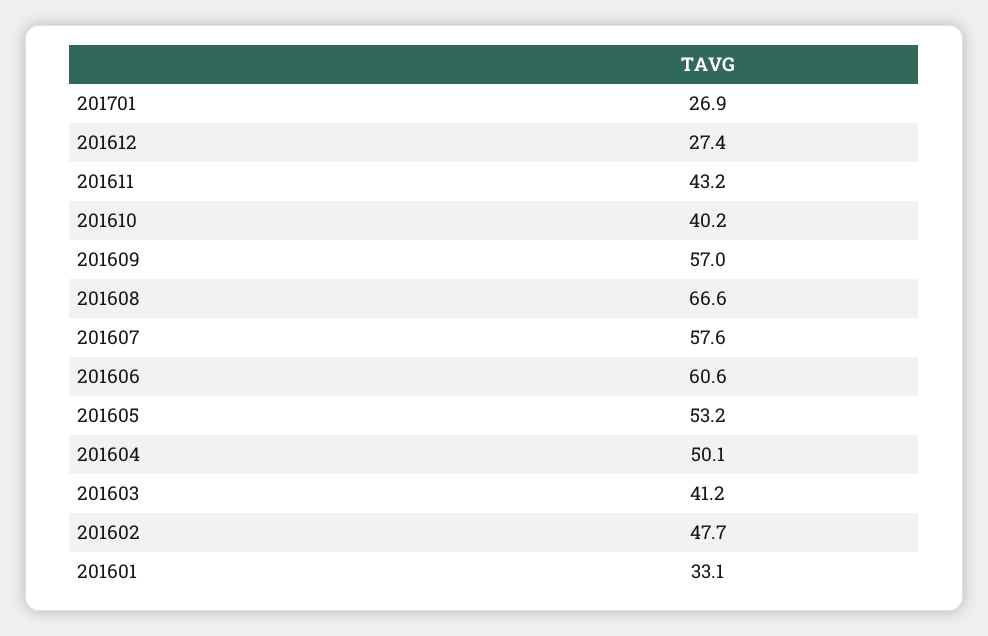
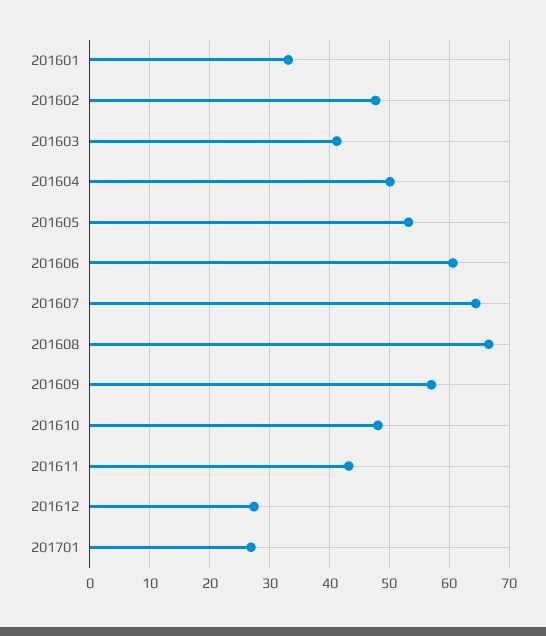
201610: 40.2 -> 48
201607: 57.6 -> 64

